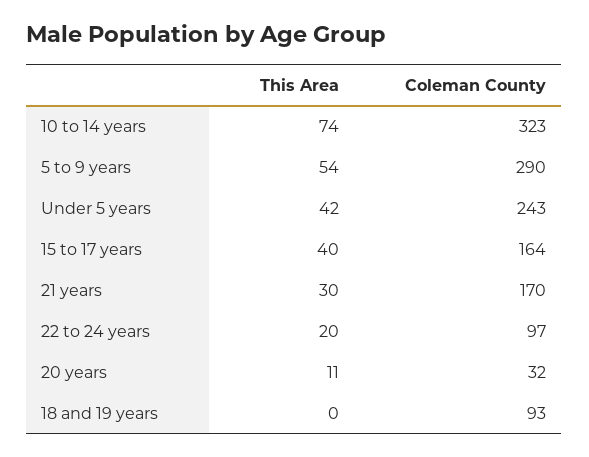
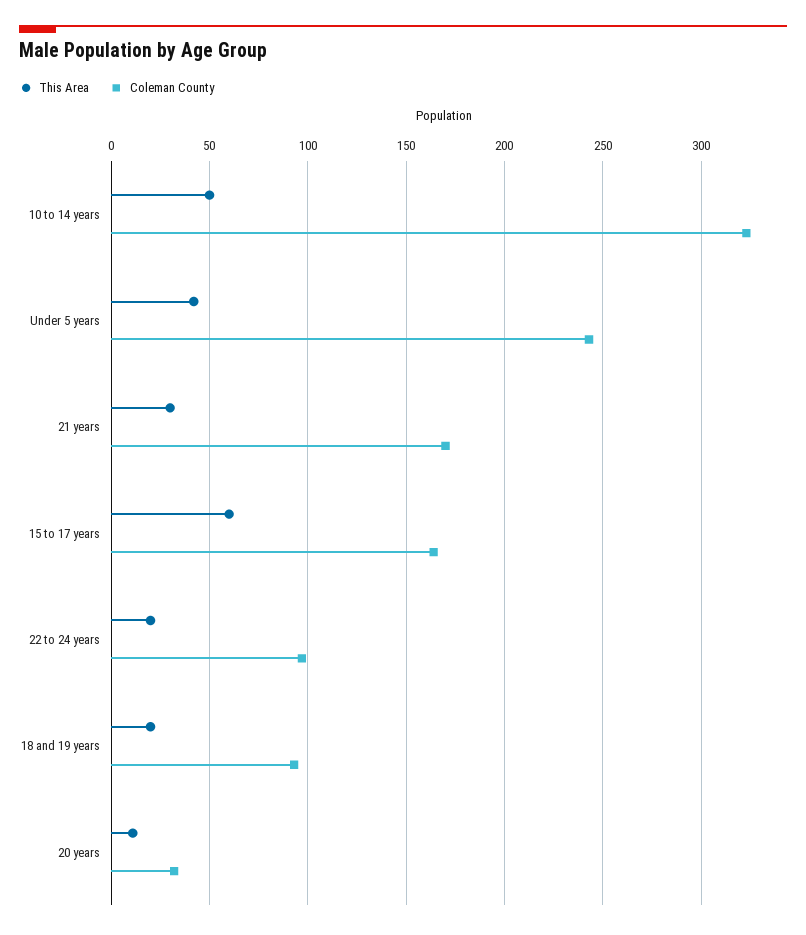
This Area, 10 to 14 years: 74 -> 50
This Area, 5 to 9 years: 54 -> none
Coleman County, 5 to 9 years: 290 -> none
This Area, 15 to 17 years: 40 -> 60
This Area, 18 and 19 years: 0 -> 20

